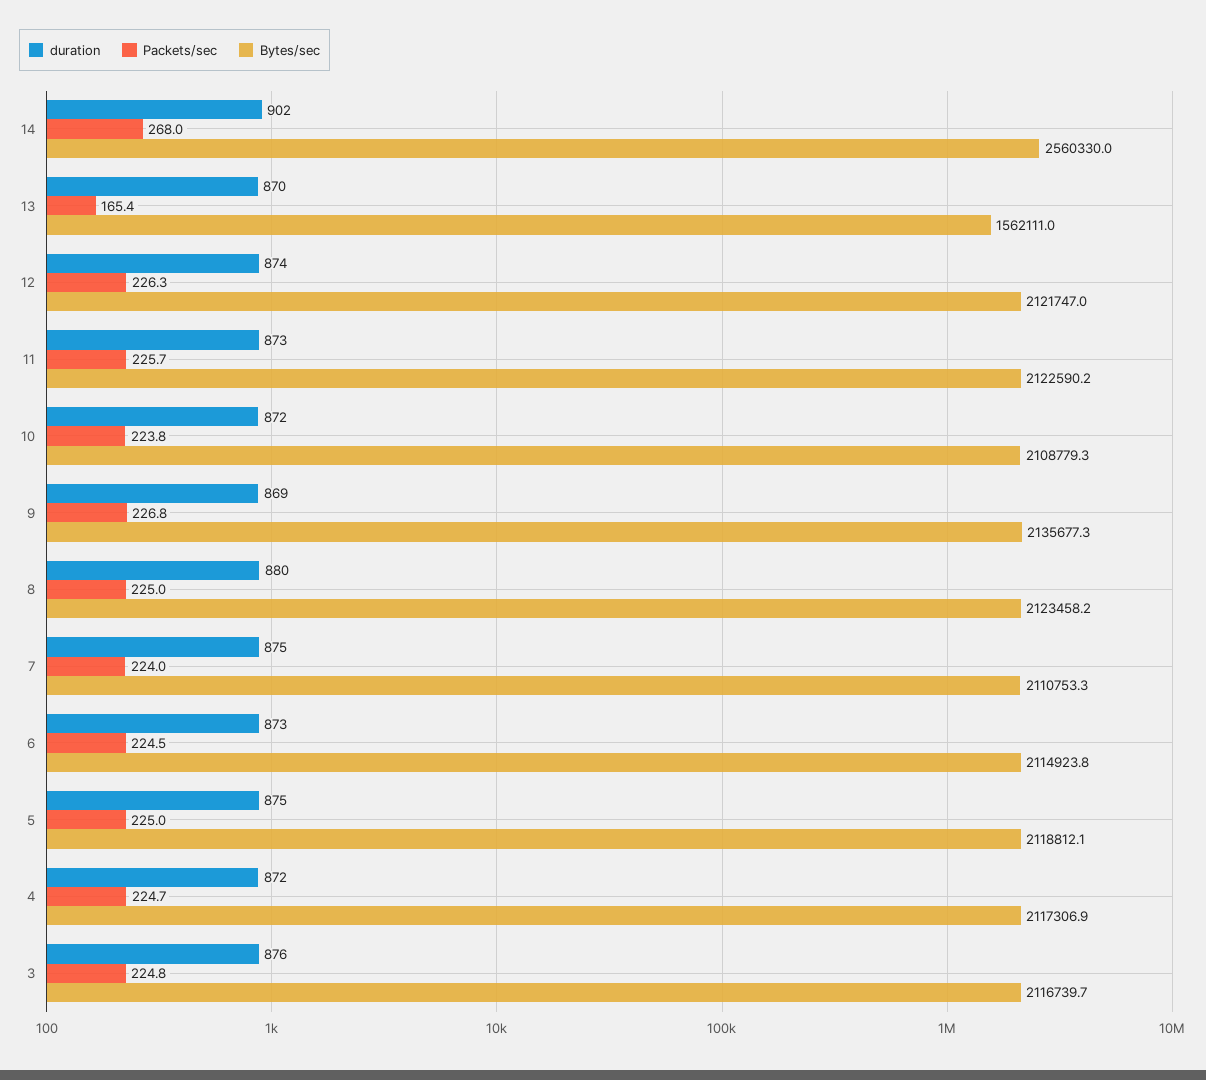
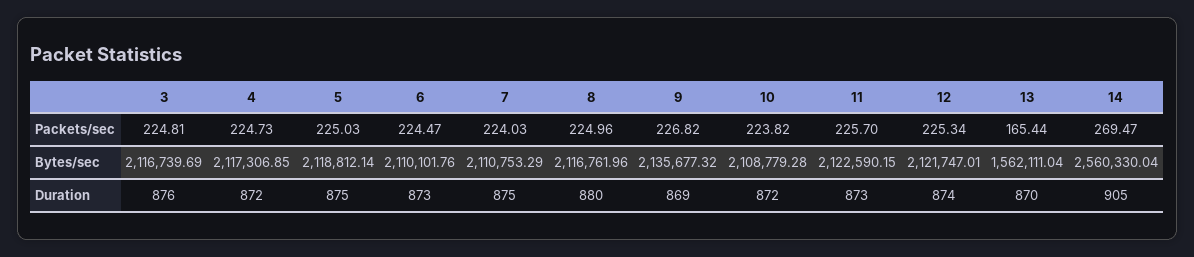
duration, 14: 902 -> 905
Packets/sec, 14: 268 -> 269.47
Packets/sec, 12: 226.3 -> 225.34
Bytes/sec, 8: 2123458.2 -> 2116761.96
Bytes/sec, 6: 2114923.8 -> 2110101.76

